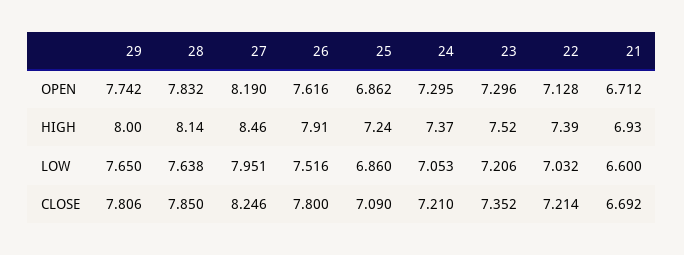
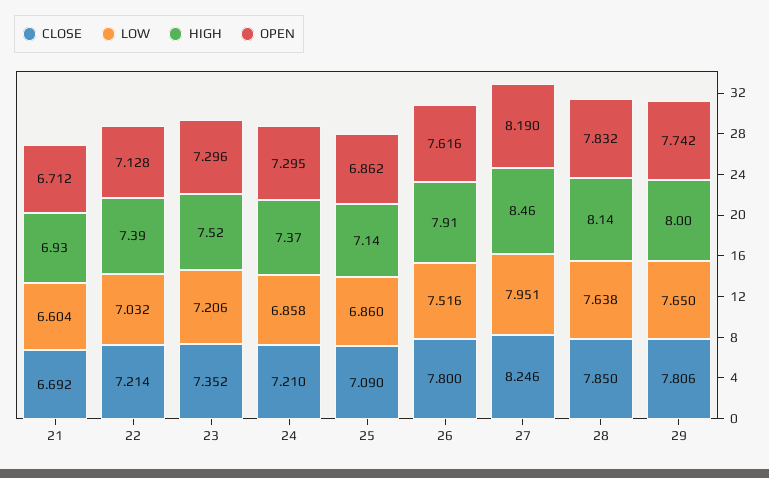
HIGH, 25: 7.24 -> 7.14
LOW, 24: 7.053 -> 6.858
LOW, 21: 6.6 -> 6.604

